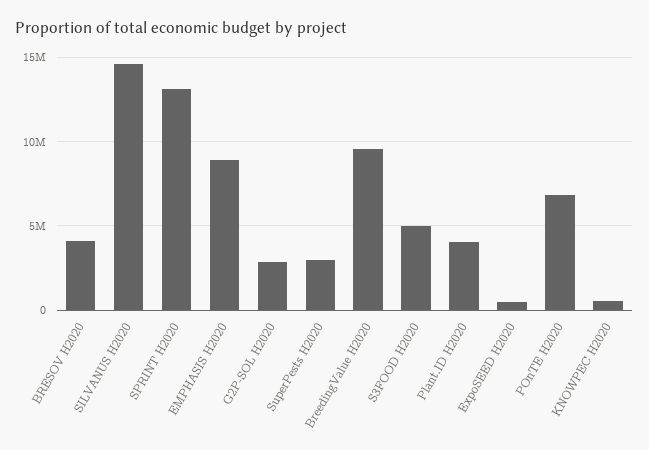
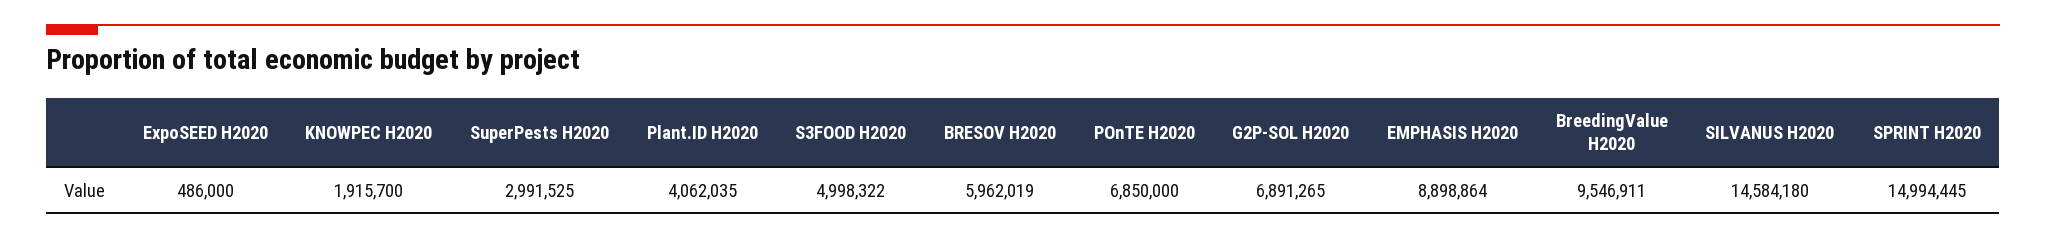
BRESOV H2020: 4000000 -> 5962019
SPRINT H2020: 13000000 -> 14994445
G2P-SOL H2020: 3000000 -> 6891265
KNOWPEC H2020: 500000 -> 1915700

